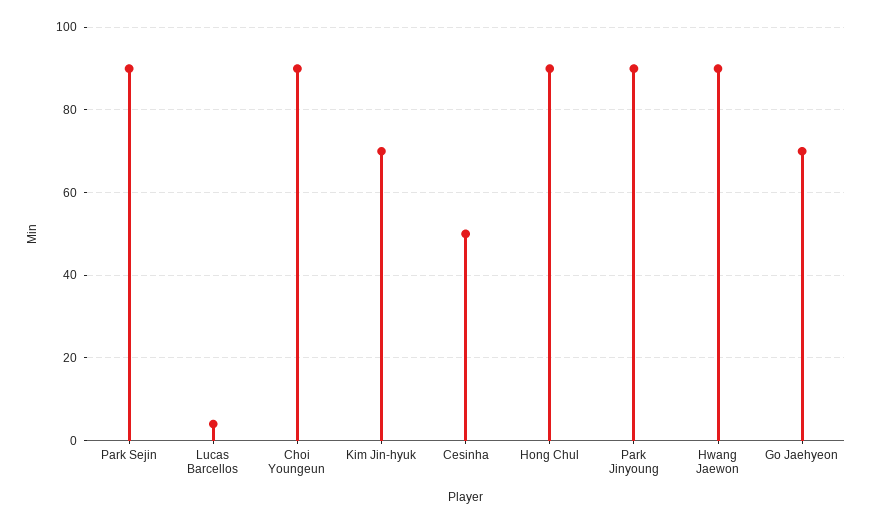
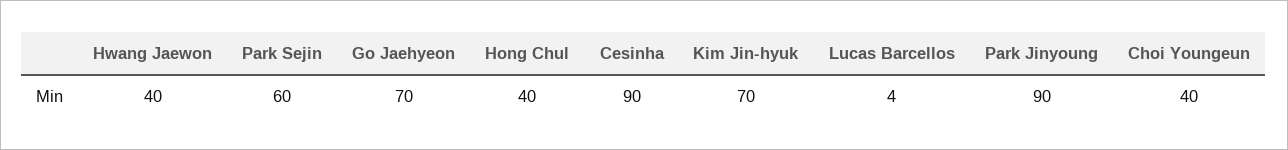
Park Sejin: 90 -> 60
Choi Youngeun: 90 -> 40
Cesinha: 50 -> 90
Hong Chul: 90 -> 40
Hwang Jaewon: 90 -> 40

